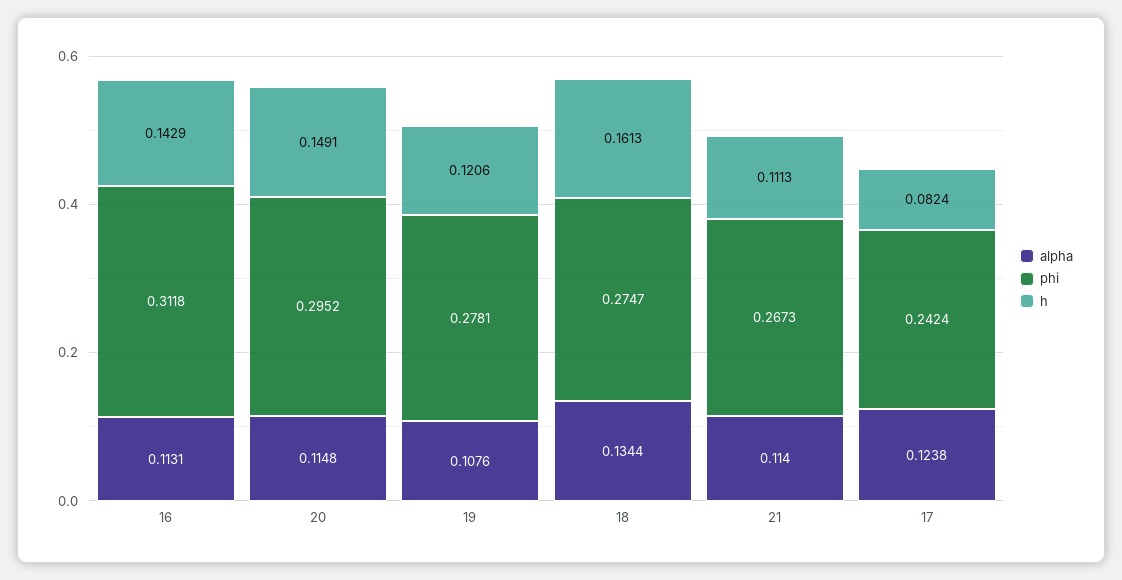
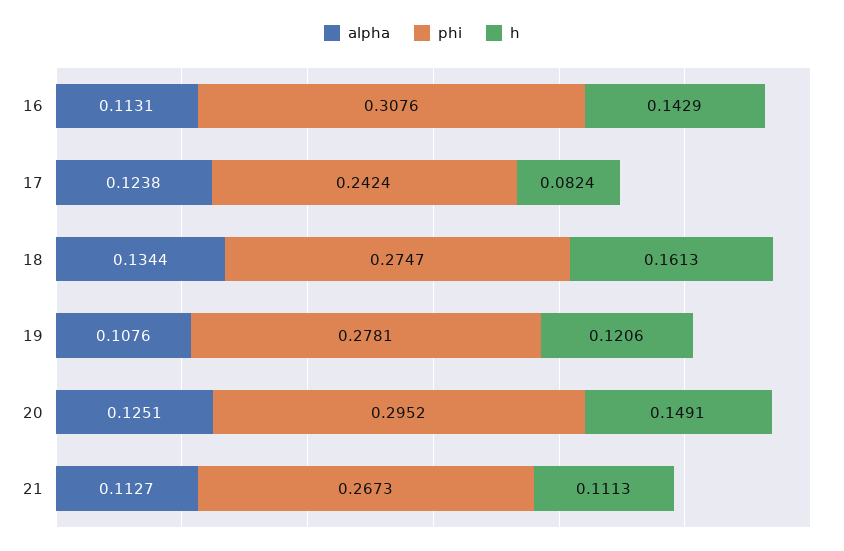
phi, 16: 0.3118 -> 0.3076
alpha, 20: 0.1148 -> 0.1251
alpha, 21: 0.114 -> 0.1127

